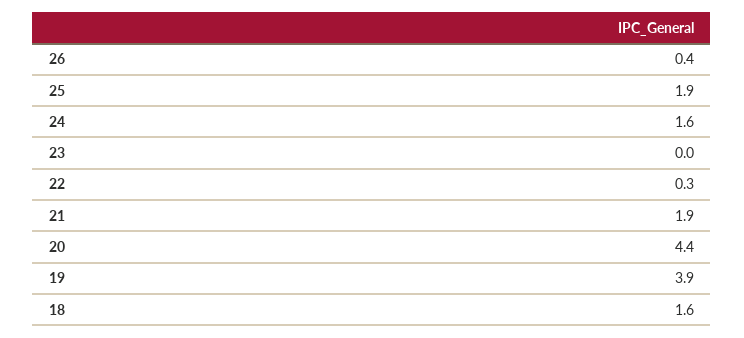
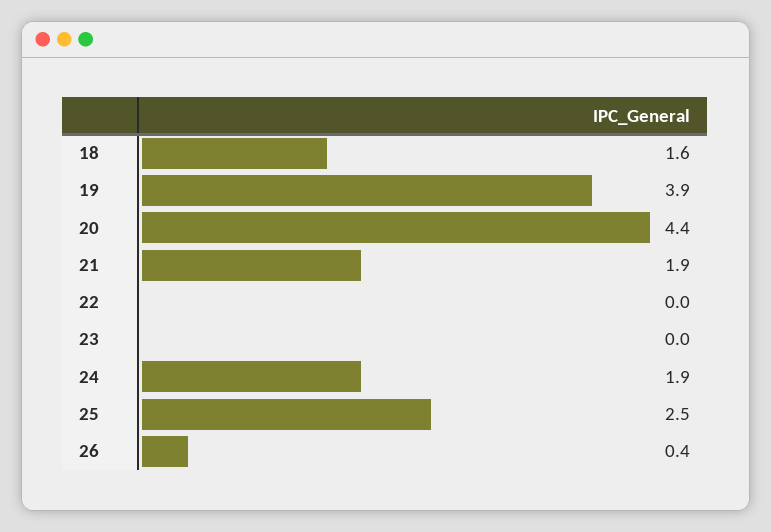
25: 1.9 -> 2.5
24: 1.6 -> 1.9
22: 0.3 -> 0

